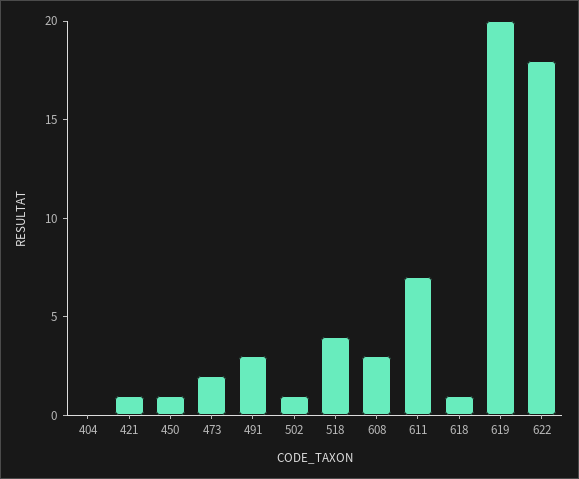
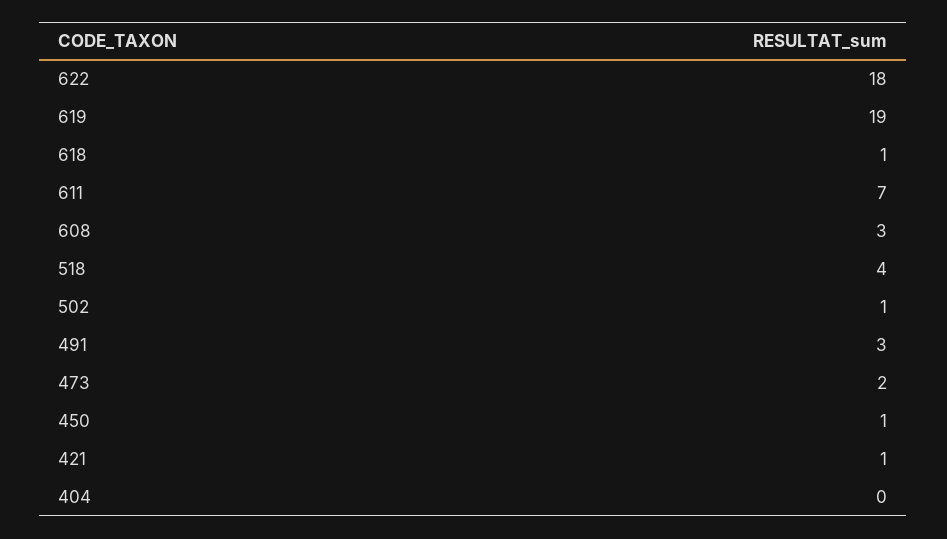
619: 20 -> 19

